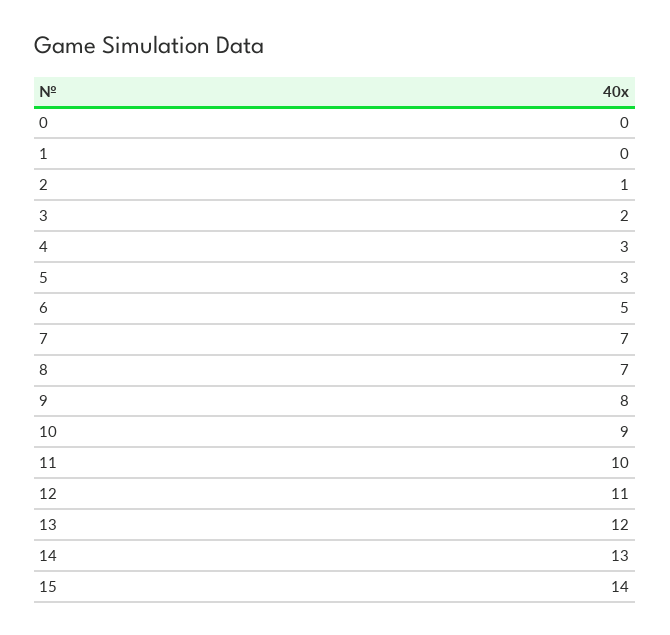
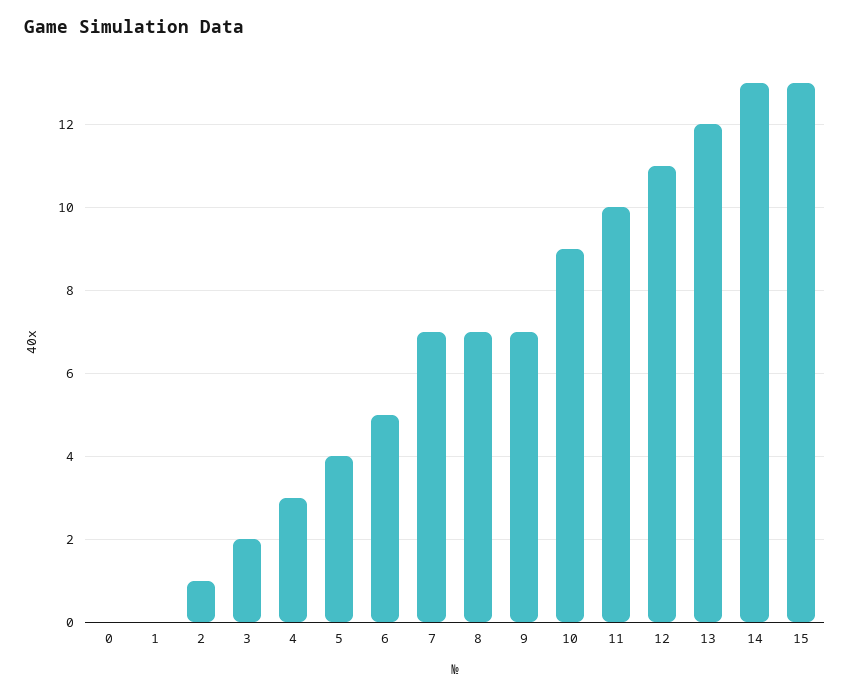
5: 3 -> 4
9: 8 -> 7
15: 14 -> 13

